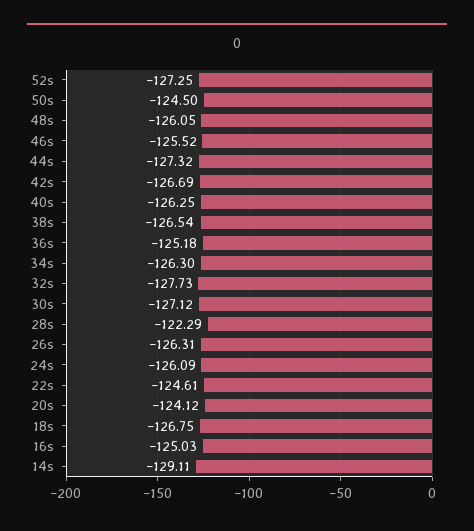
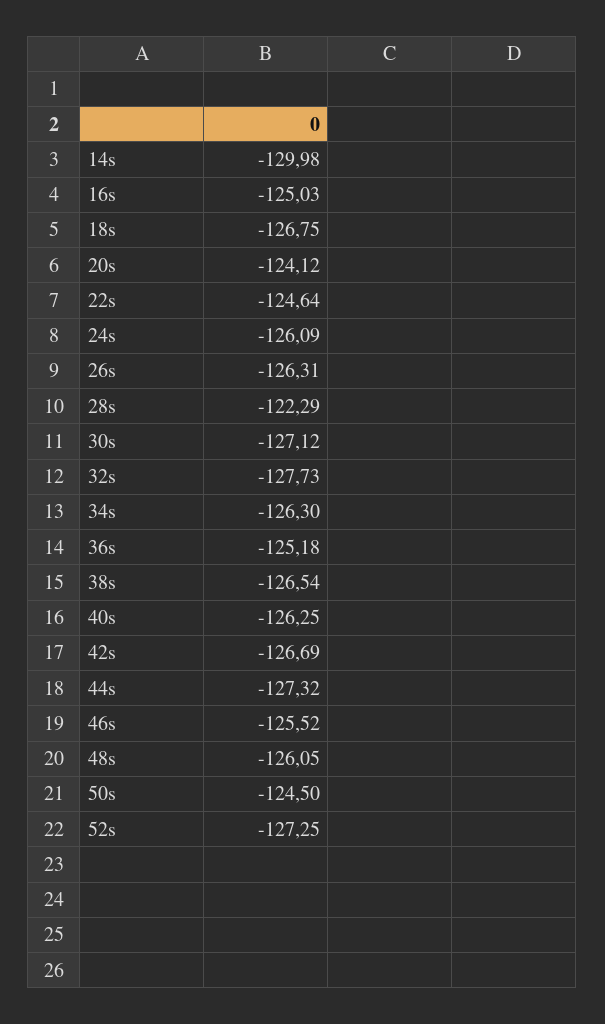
22s: -124.61 -> -124.64
14s: -129.11 -> -129.98

